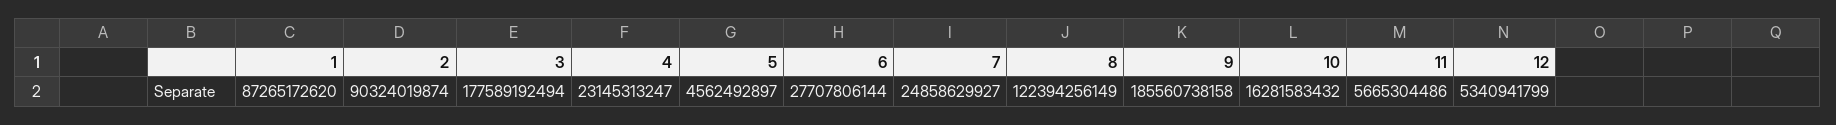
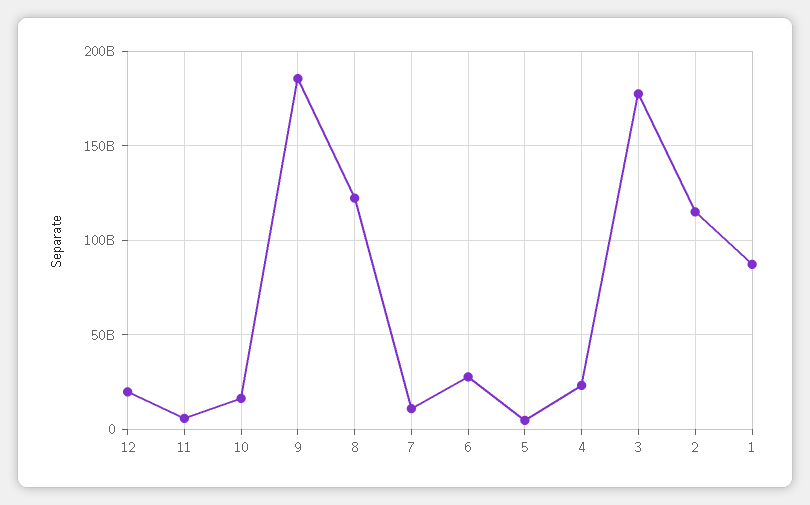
2: 90324019874 -> 115000000000
7: 24858629927 -> 10000000000
12: 5340941799 -> 20000000000

